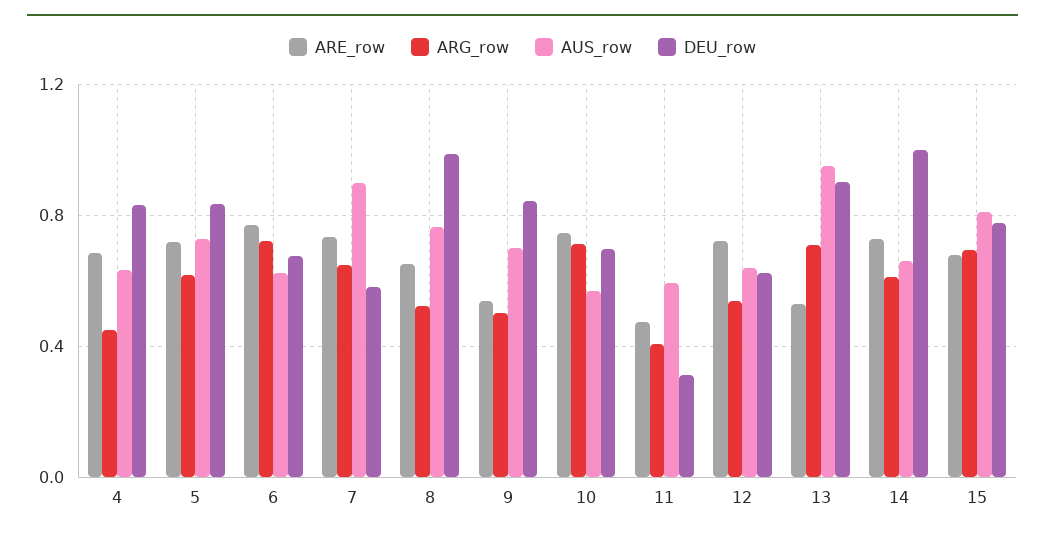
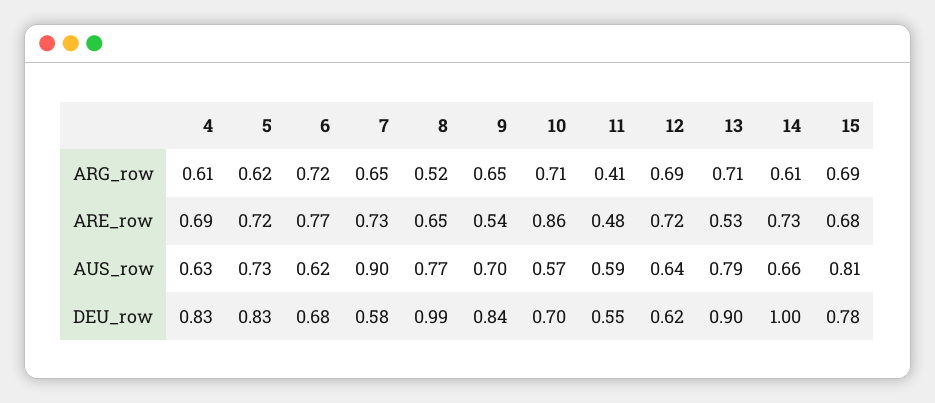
ARG_row, 4: 0.45 -> 0.61
ARG_row, 9: 0.5 -> 0.65
ARE_row, 10: 0.75 -> 0.86
DEU_row, 11: 0.3 -> 0.55
ARG_row, 12: 0.55 -> 0.69
AUS_row, 13: 0.95 -> 0.79

